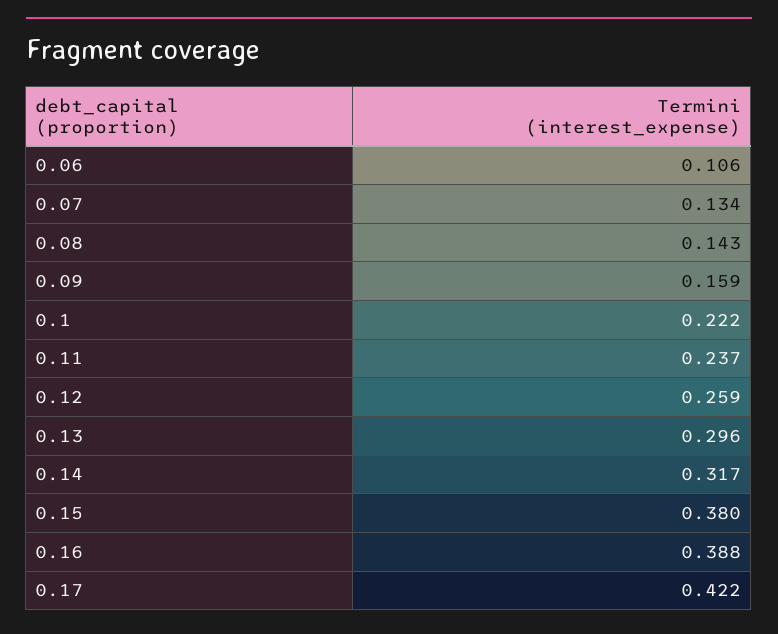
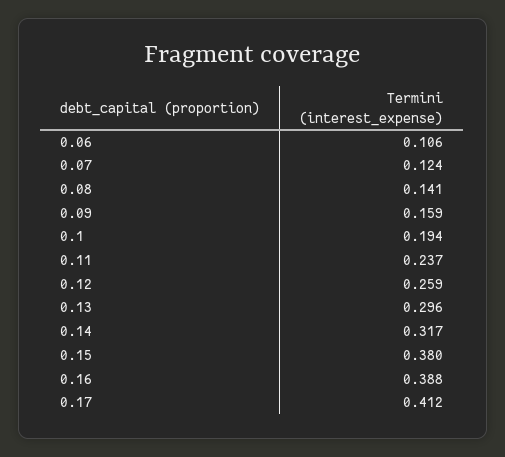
0.07: 0.134 -> 0.124
0.08: 0.143 -> 0.141
0.1: 0.222 -> 0.194
0.17: 0.422 -> 0.412

